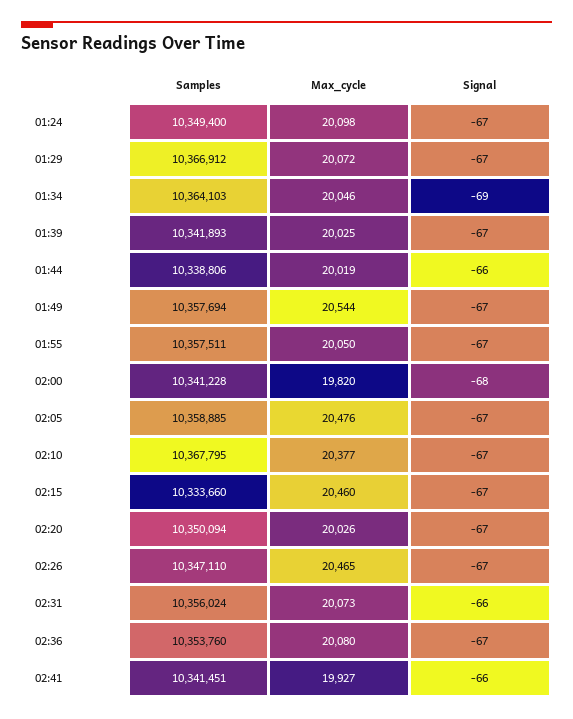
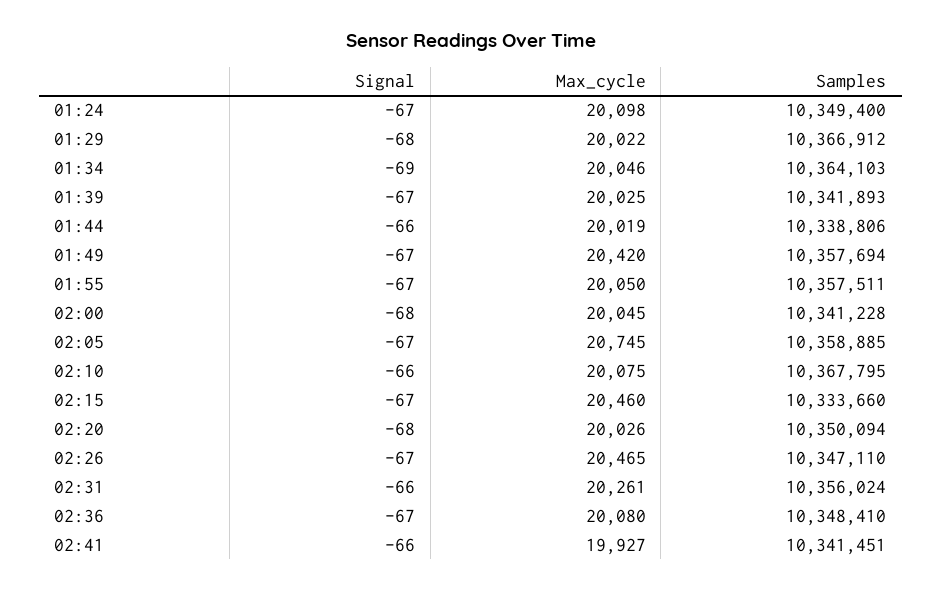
Max_cycle, 01:29: 20072 -> 20022
Signal, 01:29: -67 -> -68
Max_cycle, 01:49: 20544 -> 20420
Max_cycle, 02:00: 19820 -> 20045
Max_cycle, 02:05: 20476 -> 20745
Max_cycle, 02:10: 20377 -> 20075
Signal, 02:10: -67 -> -66
Signal, 02:20: -67 -> -68
Max_cycle, 02:31: 20073 -> 20261
Samples, 02:36: 10353760 -> 10348410

